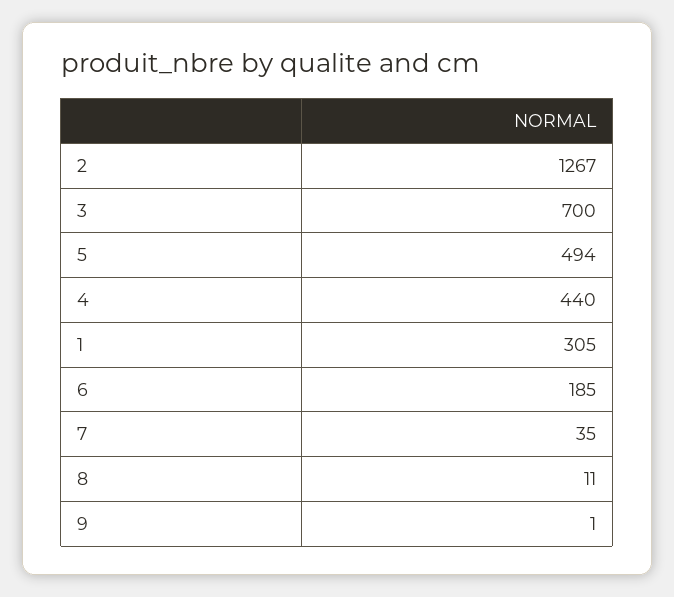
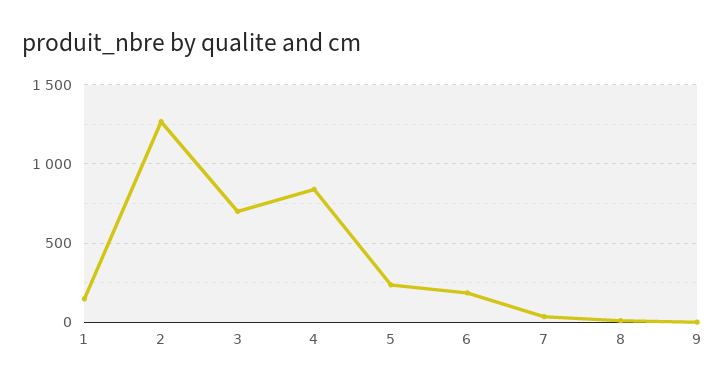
5: 494 -> 250
4: 440 -> 850
1: 305 -> 150

